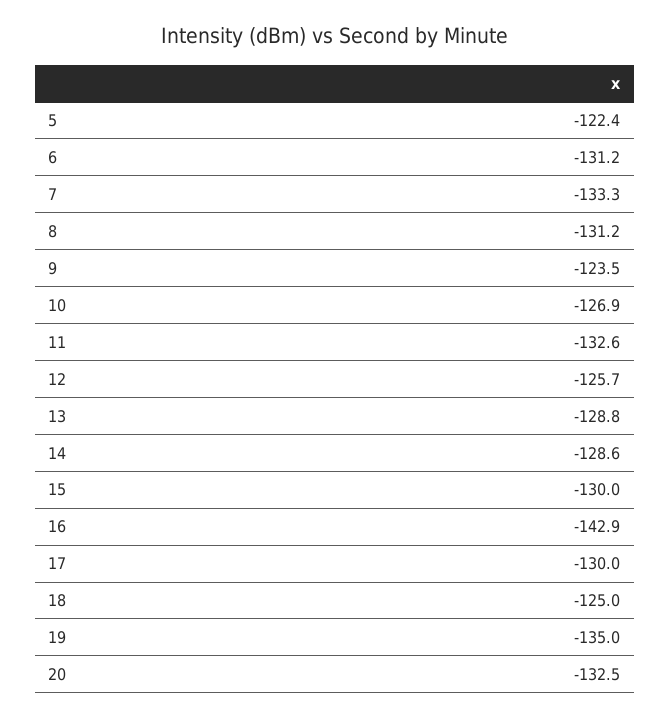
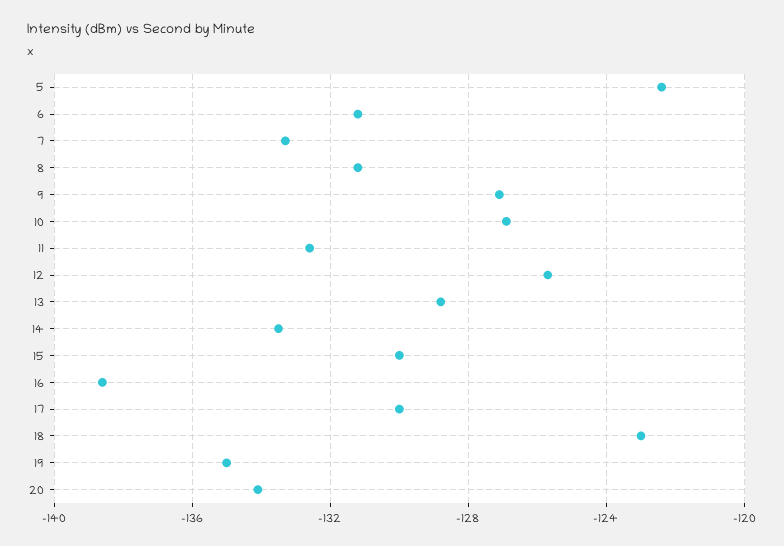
9: -123.5 -> -127
14: -128.6 -> -133.5
16: -142.9 -> -138.5
18: -125 -> -123
20: -132.5 -> -134

